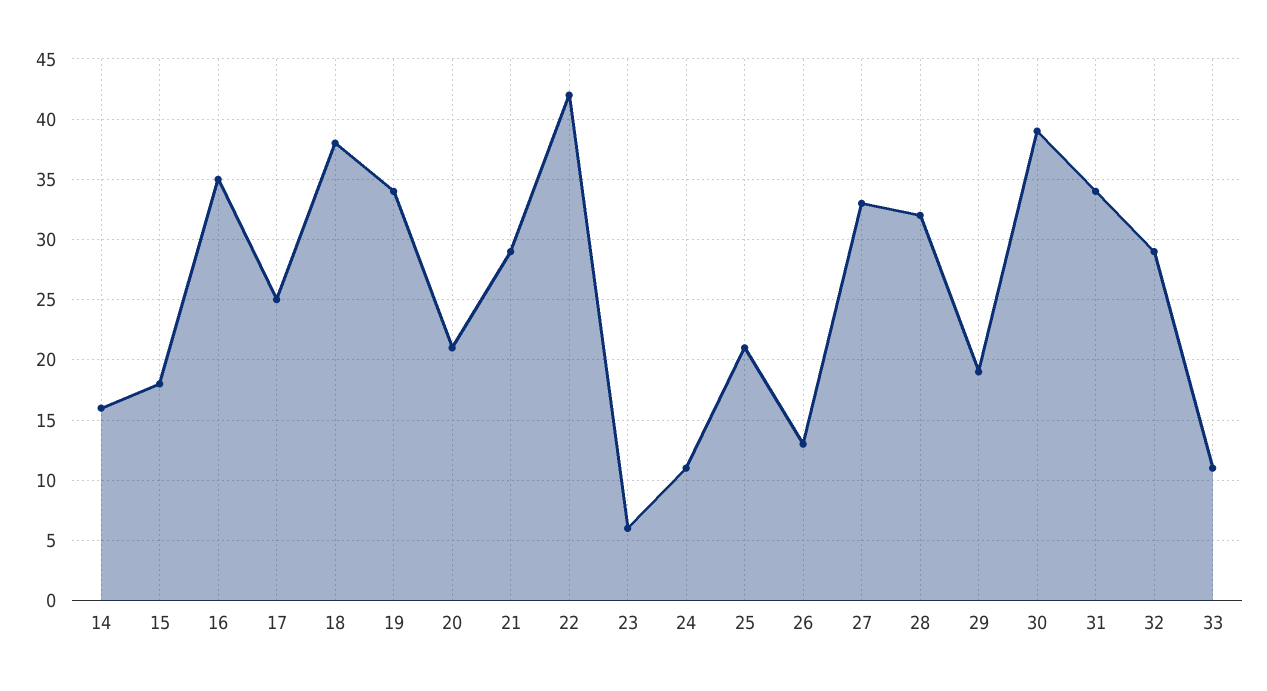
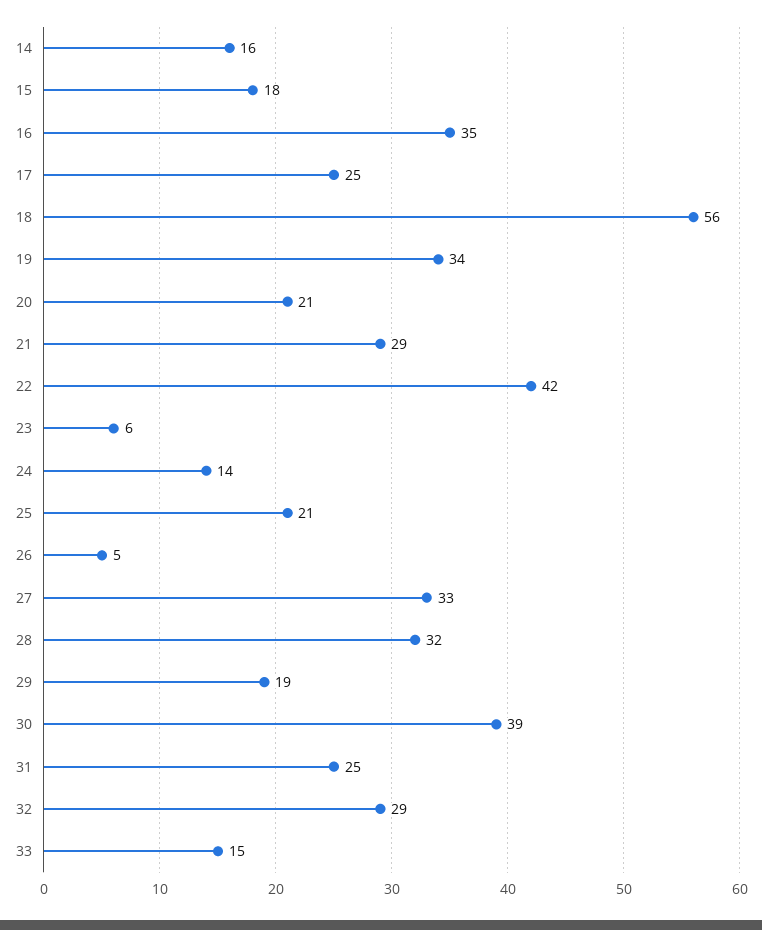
18: 38 -> 56
24: 11 -> 14
26: 13 -> 5
31: 34 -> 25
33: 11 -> 15

